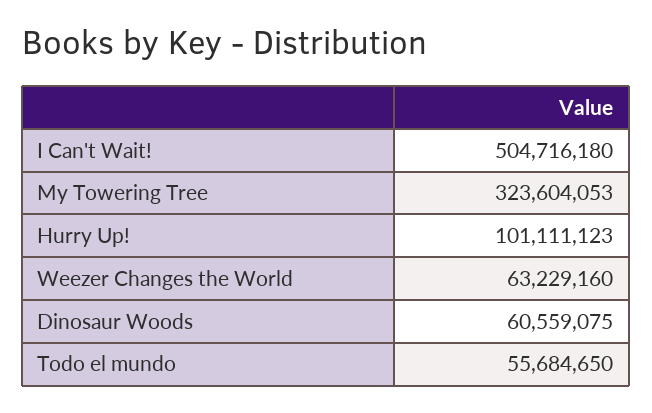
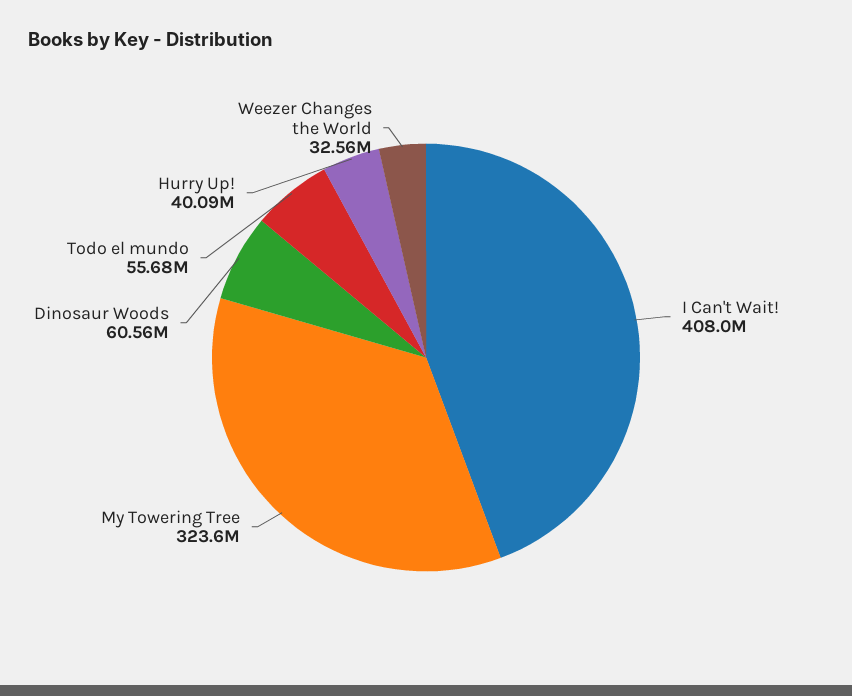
I Can't Wait!: 504716180 -> 408000000
Hurry Up!: 101111123 -> 40090000
Weezer Changes the World: 63229160 -> 32560000

